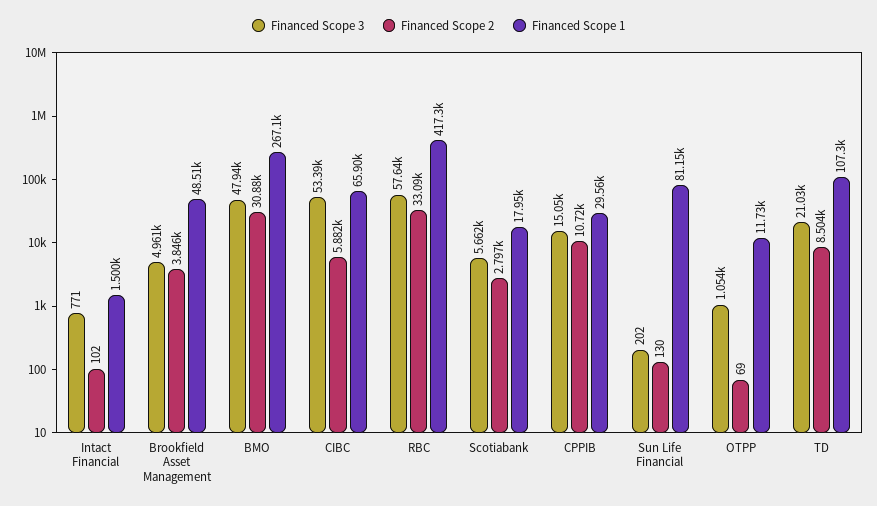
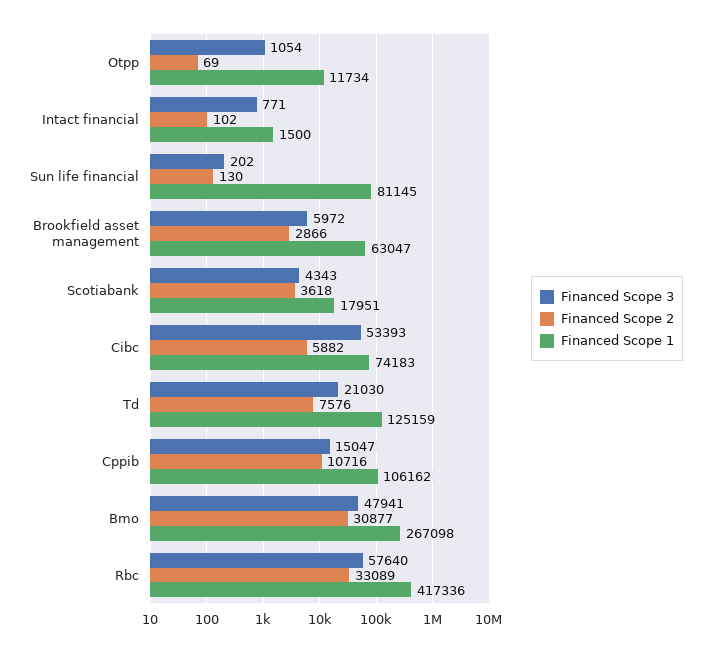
Financed Scope 3, Brookfield Asset Management: 4961 -> 5972
Financed Scope 2, Brookfield Asset Management: 3846 -> 2866
Financed Scope 1, Brookfield Asset Management: 48510 -> 63047
Financed Scope 1, CIBC: 65900 -> 74183
Financed Scope 3, Scotiabank: 5662 -> 4343
Financed Scope 2, Scotiabank: 2797 -> 3618
Financed Scope 1, CPPIB: 29560 -> 106162
Financed Scope 2, TD: 8504 -> 7576
Financed Scope 1, TD: 107300 -> 125159

